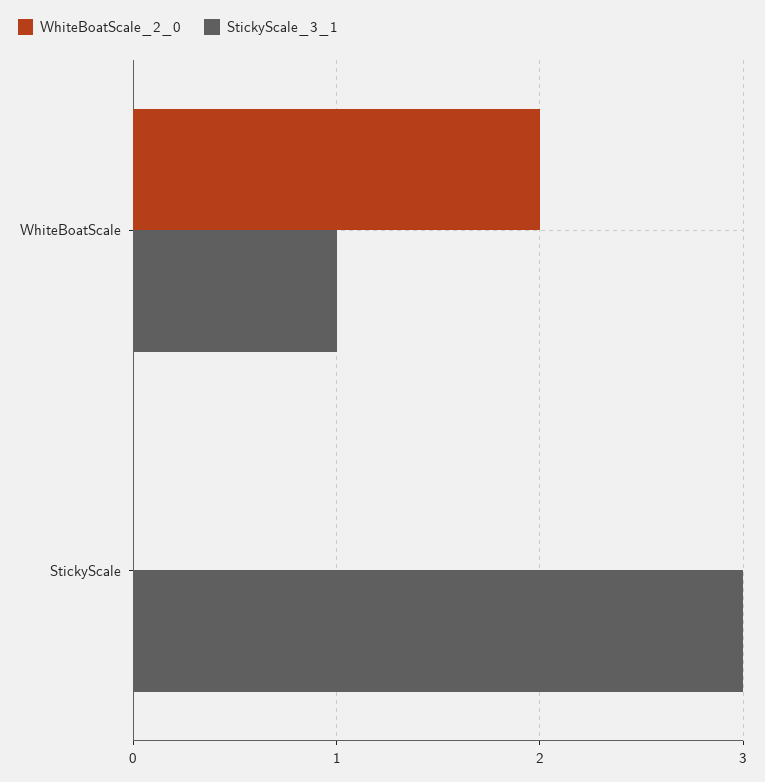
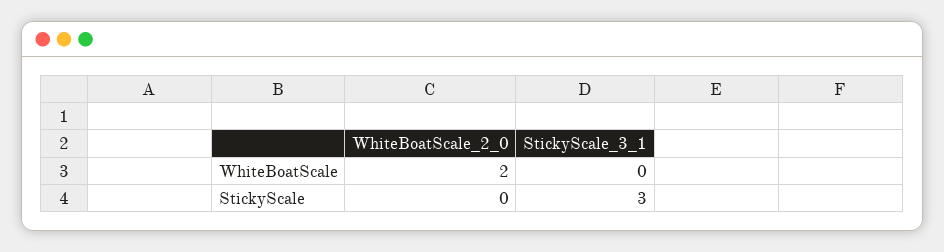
StickyScale_3_1, WhiteBoatScale: 1 -> 0

